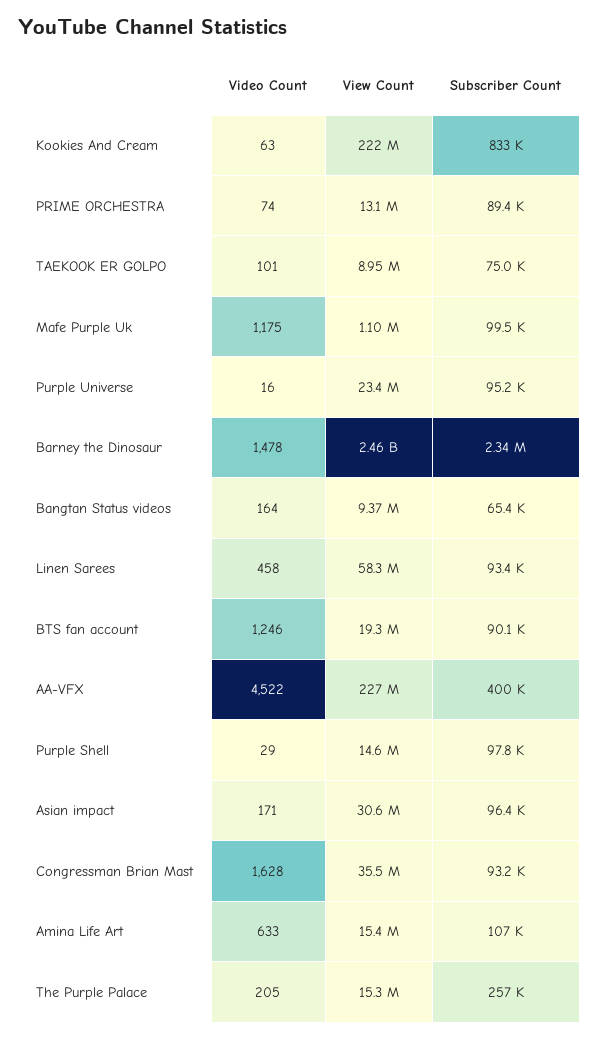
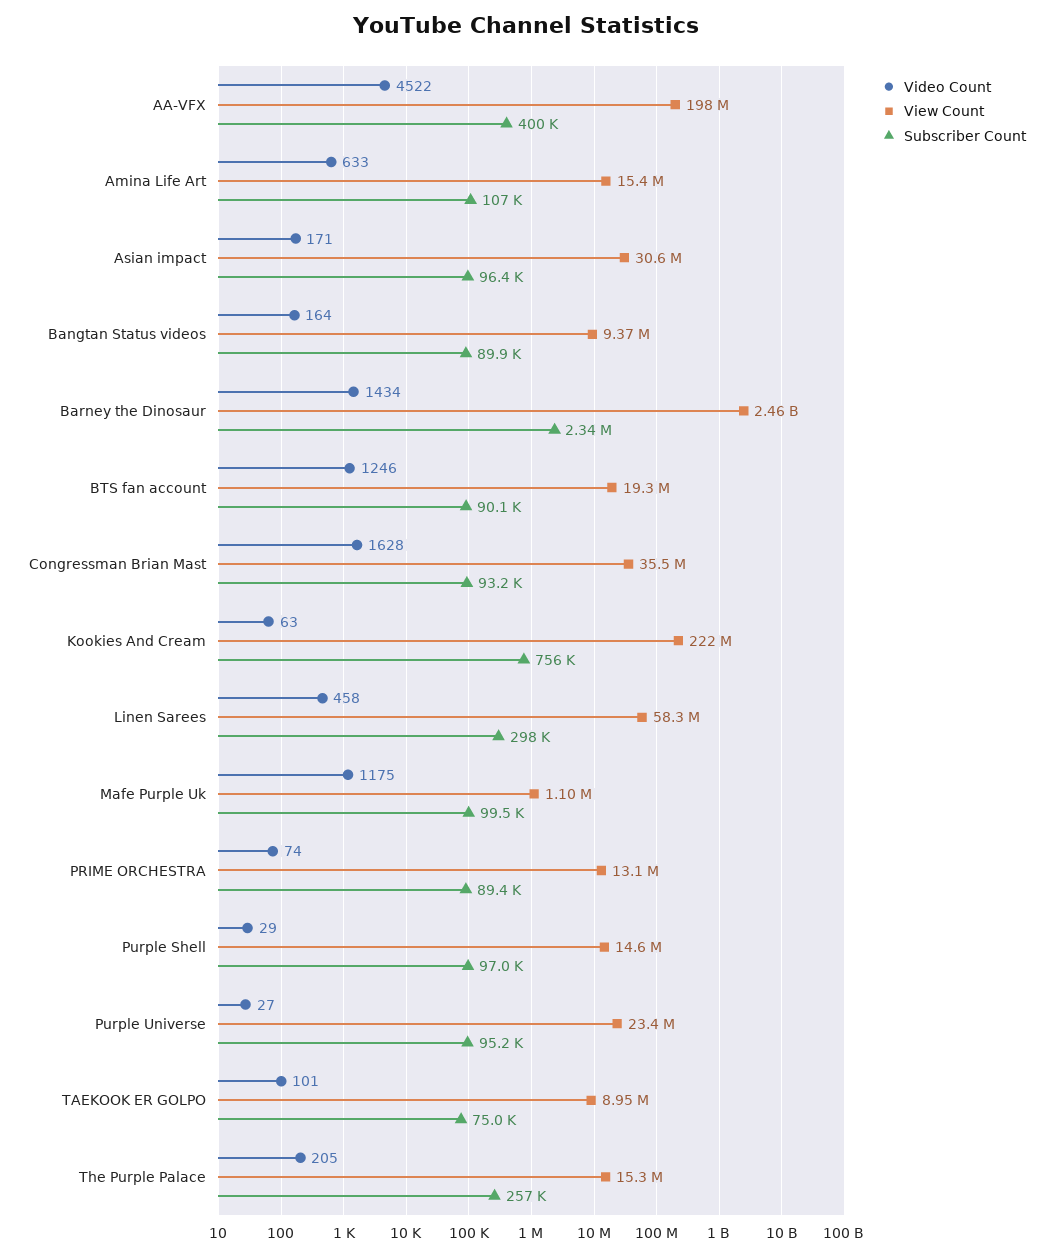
Subscriber Count, Kookies And Cream: 833000 -> 756000
Video Count, Purple Universe: 16 -> 27
Video Count, Barney the Dinosaur: 1478 -> 1434
Subscriber Count, Bangtan Status videos: 65400 -> 89900
Subscriber Count, Linen Sarees: 93400 -> 298000
View Count, AA-VFX: 227000000 -> 198000000
Subscriber Count, Purple Shell: 97800 -> 97000

